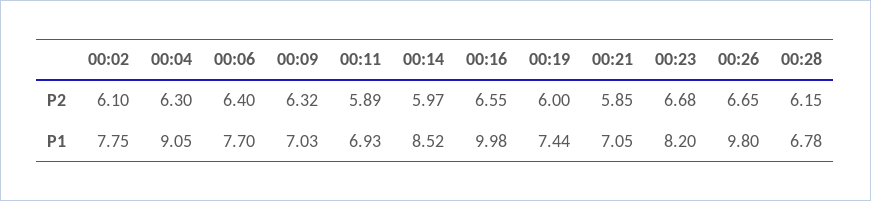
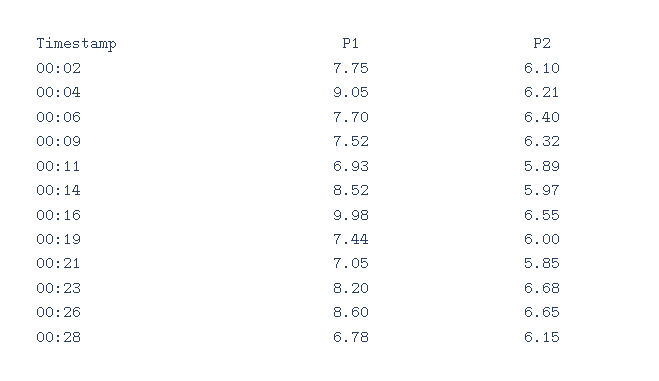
00:04, P2: 6.3 -> 6.21
00:09, P1: 7.03 -> 7.52
00:26, P1: 9.8 -> 8.6

